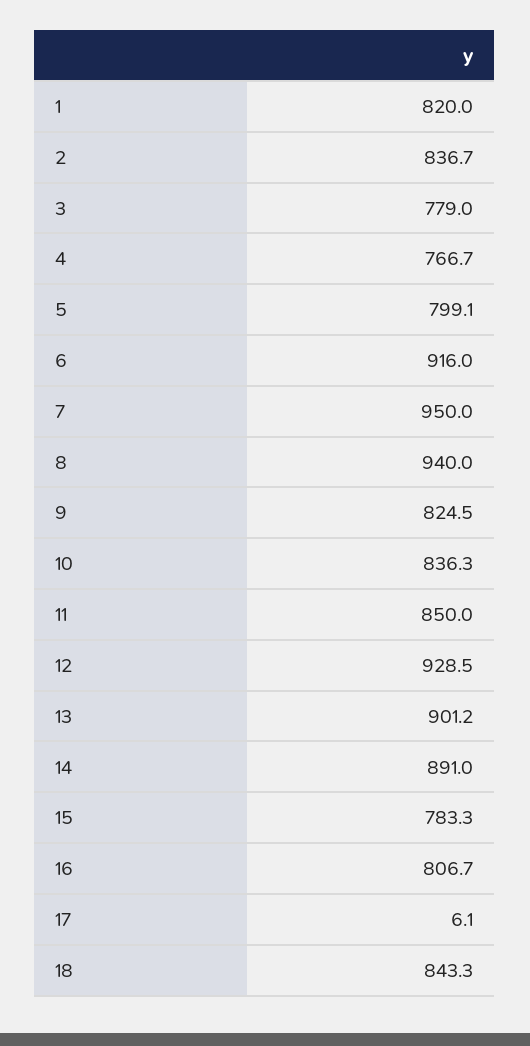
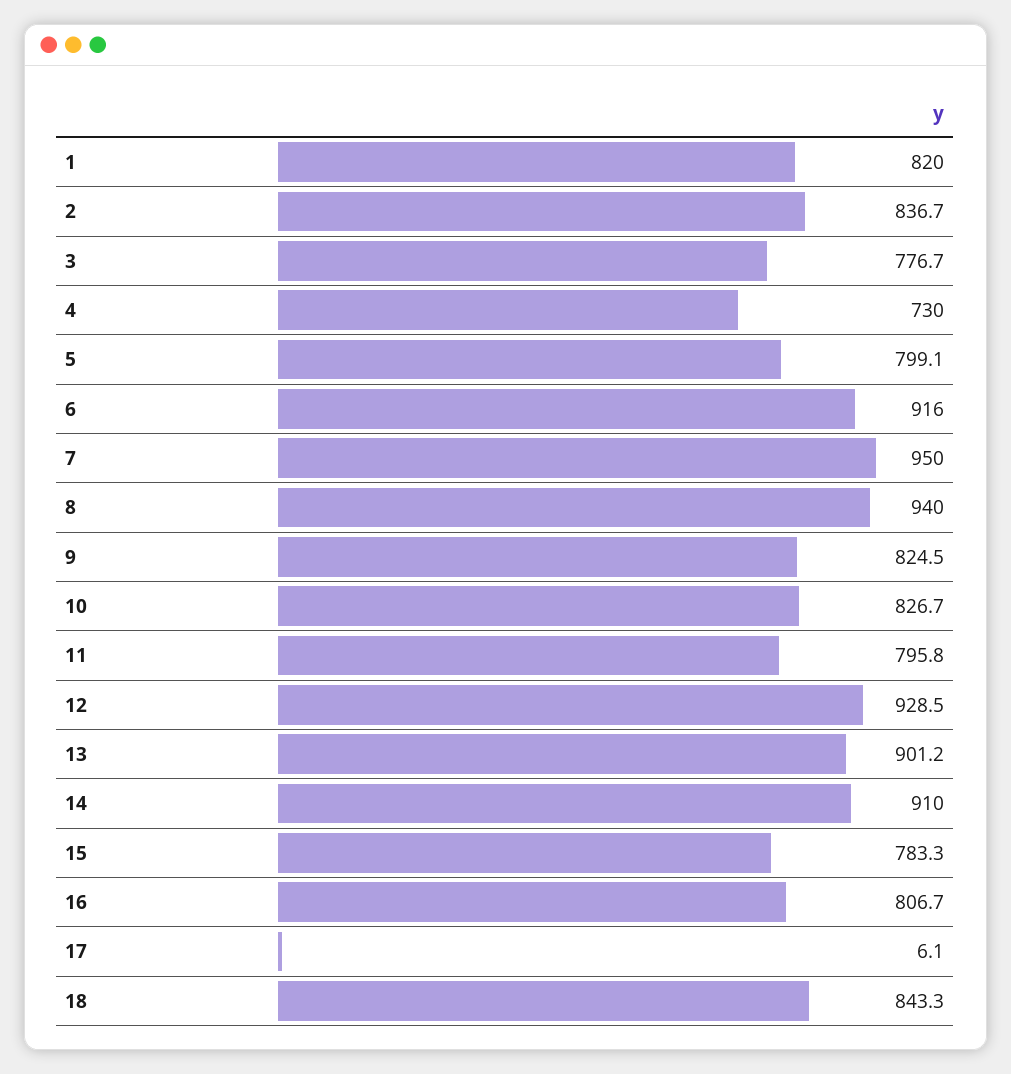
3: 779 -> 776.7
4: 766.7 -> 730
10: 836.3 -> 826.7
11: 850 -> 795.8
14: 891 -> 910

